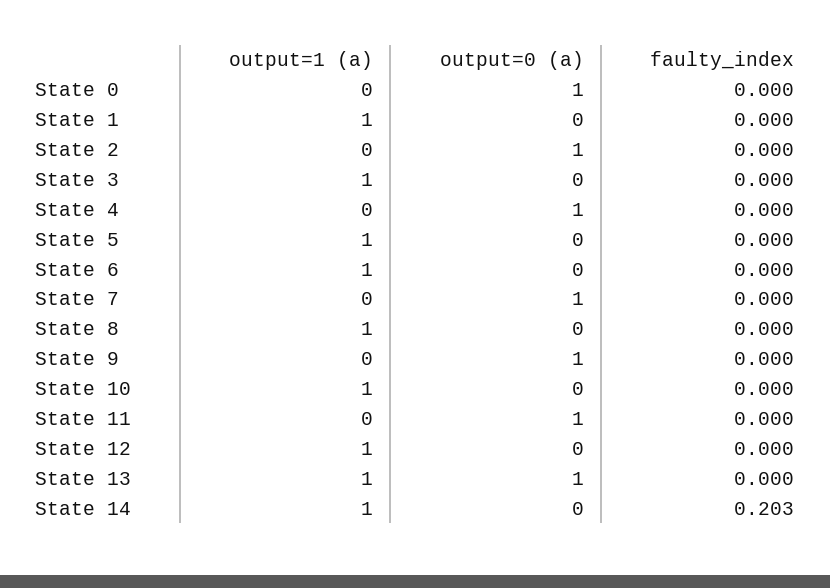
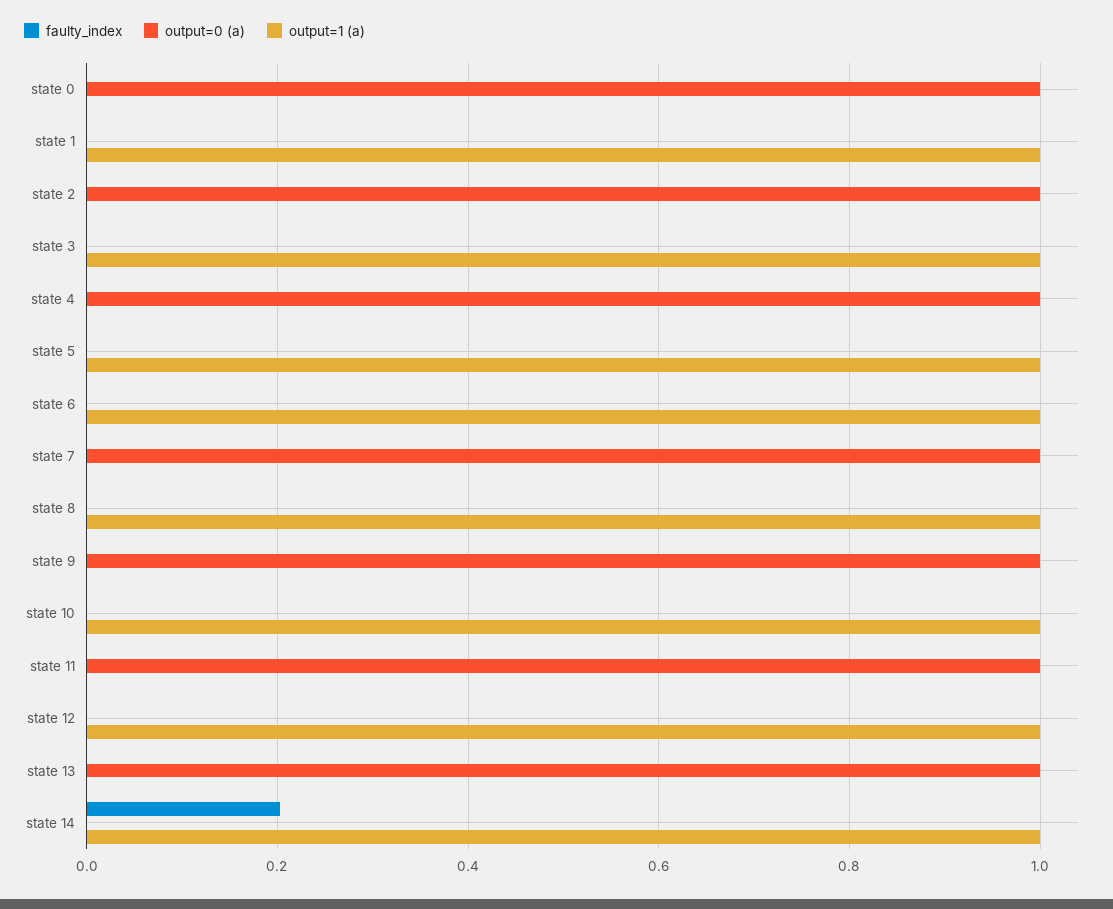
output=1 (a), State 13: 1 -> 0

